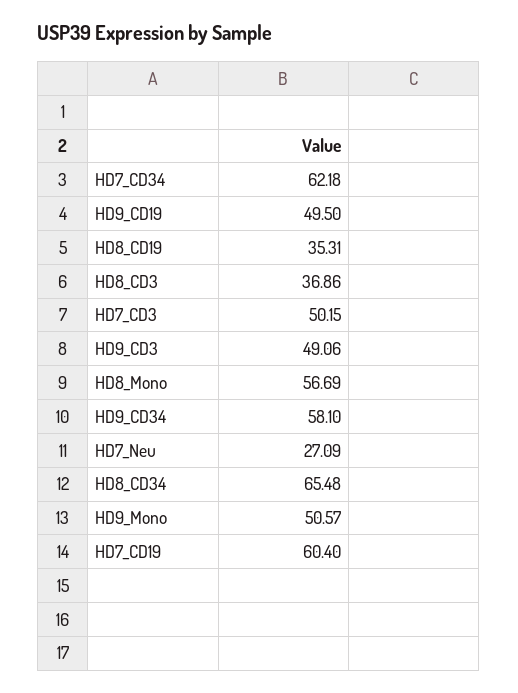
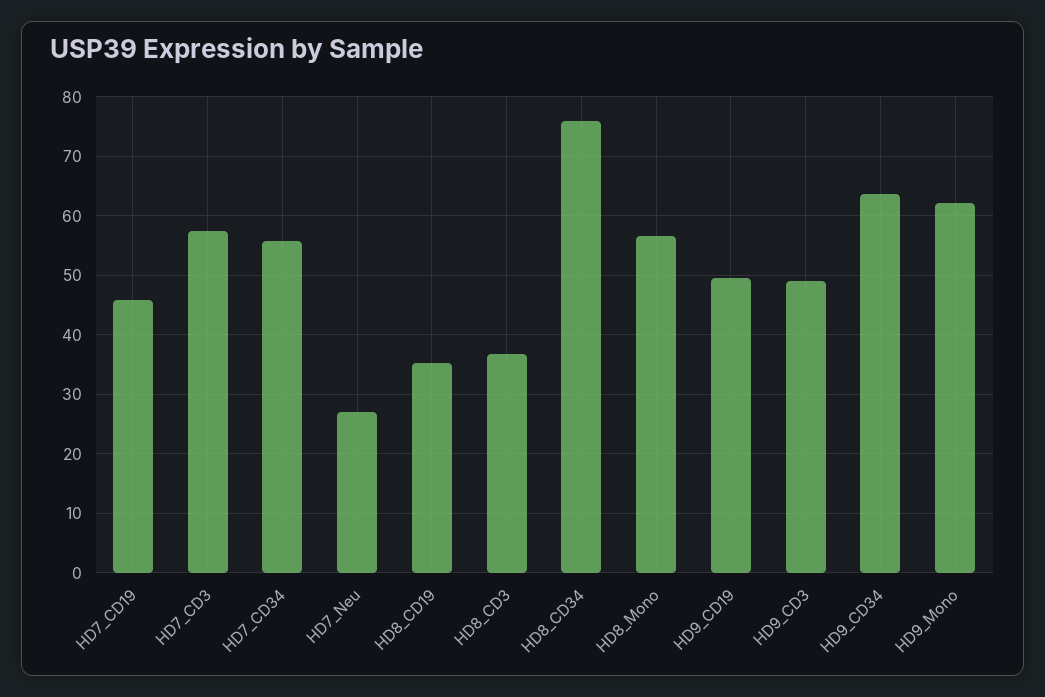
HD7_CD34: 62.18 -> 56
HD7_CD3: 50.15 -> 58
HD9_CD34: 58.1 -> 64
HD8_CD34: 65.48 -> 76
HD9_Mono: 50.57 -> 62
HD7_CD19: 60.4 -> 46

